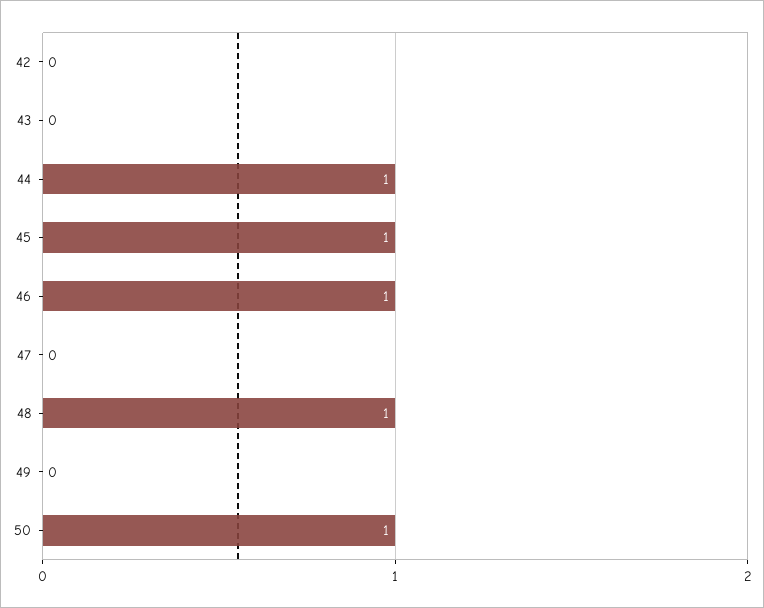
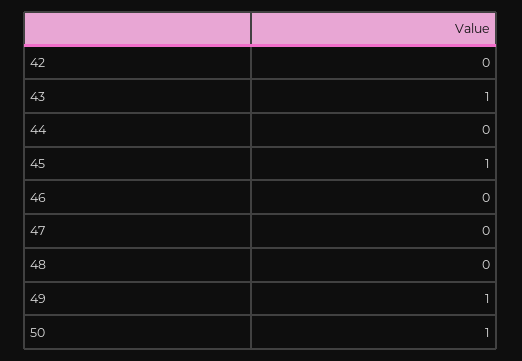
43: 0 -> 1
44: 1 -> 0
46: 1 -> 0
48: 1 -> 0
49: 0 -> 1

